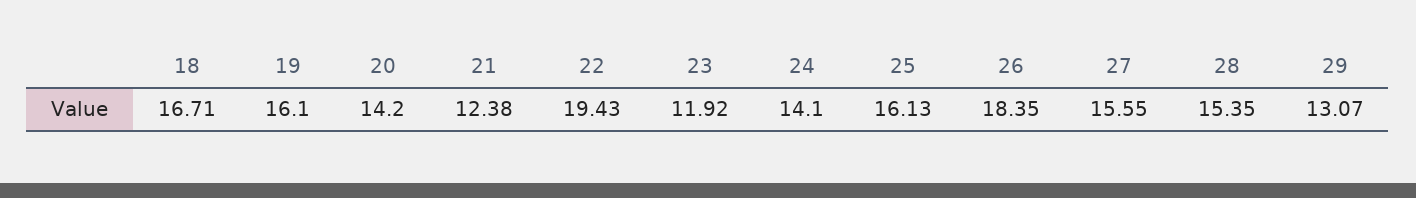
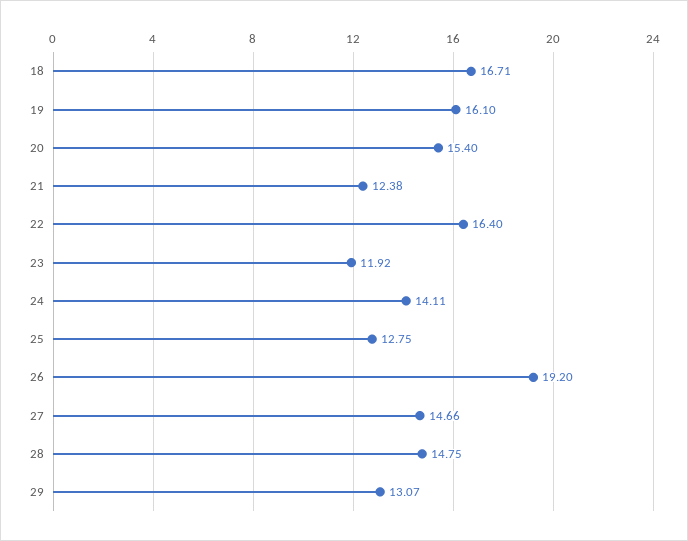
20: 14.2 -> 15.4
22: 19.43 -> 16.4
24: 14.1 -> 14.11
25: 16.13 -> 12.75
26: 18.35 -> 19.2
27: 15.55 -> 14.66
28: 15.35 -> 14.75

